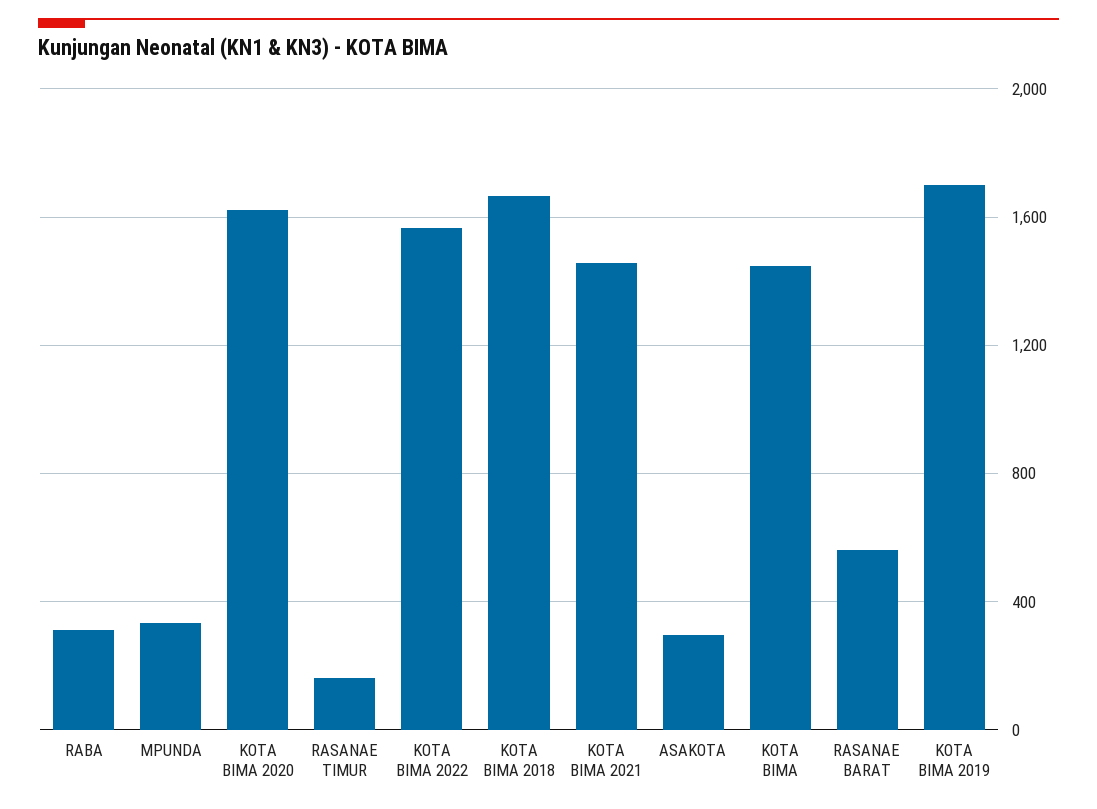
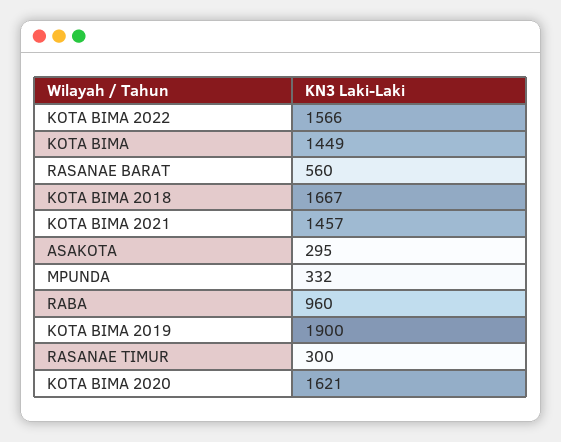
RABA: 300 -> 960
RASANAE TIMUR: 150 -> 300
KOTA BIMA 2019: 1700 -> 1900

